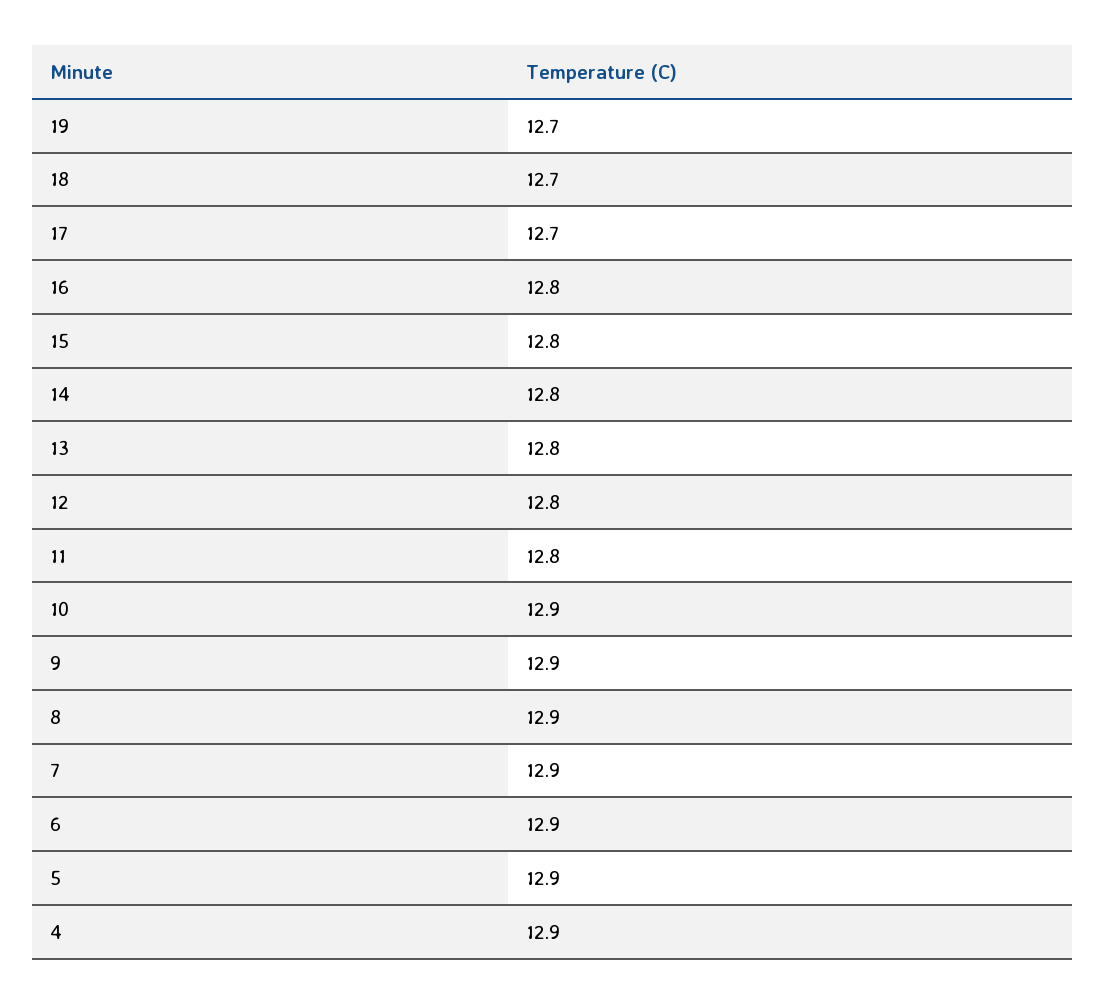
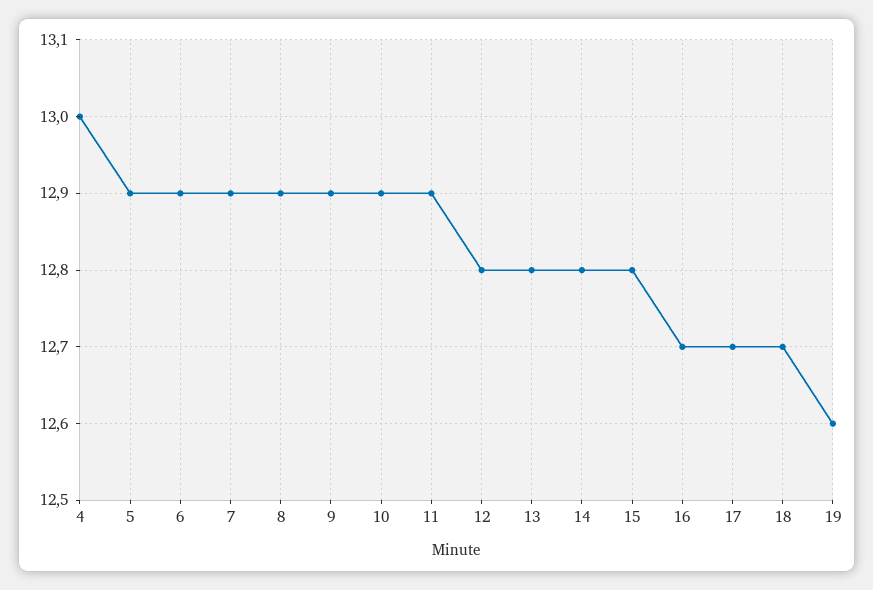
19: 12.7 -> 12.6
16: 12.8 -> 12.7
11: 12.8 -> 12.9
4: 12.9 -> 13

